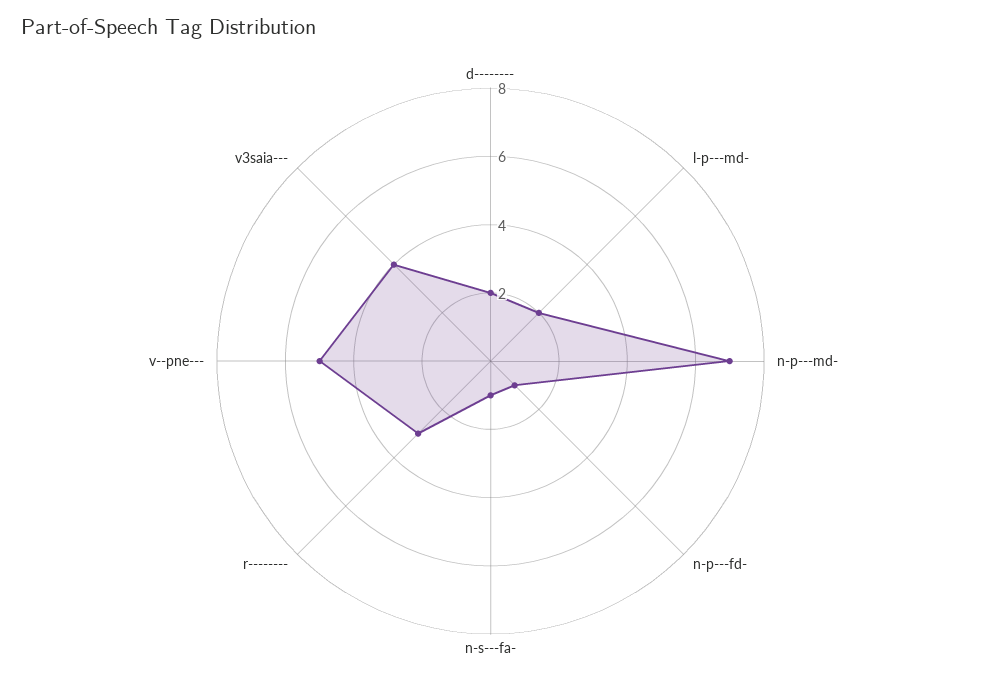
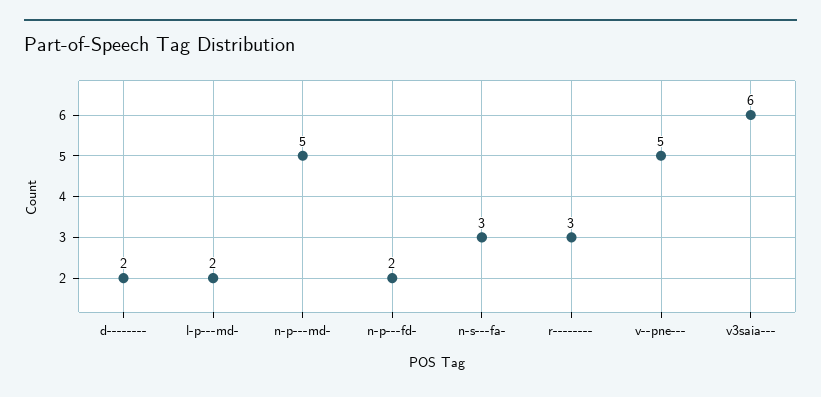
n-p---md-: 7 -> 5
n-p---fd-: 1 -> 2
n-s---fa-: 1 -> 3
v3saia---: 4 -> 6

